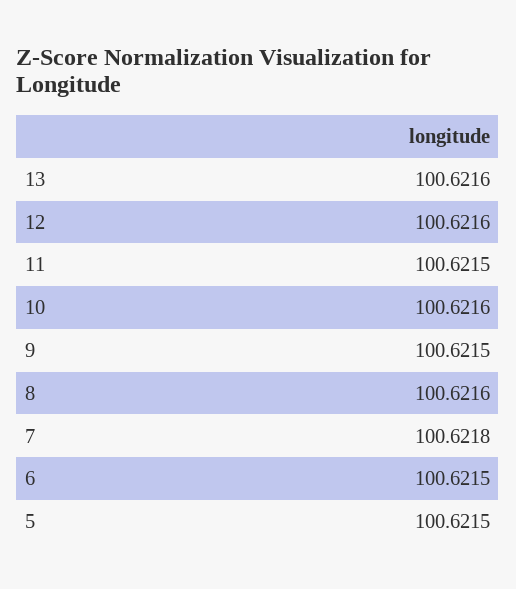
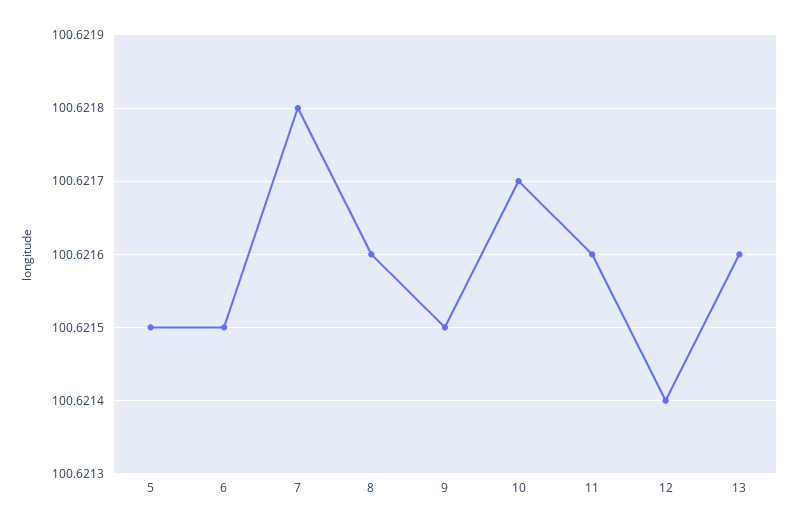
12: 100.6216 -> 100.6214
11: 100.6215 -> 100.6216
10: 100.6216 -> 100.6217

